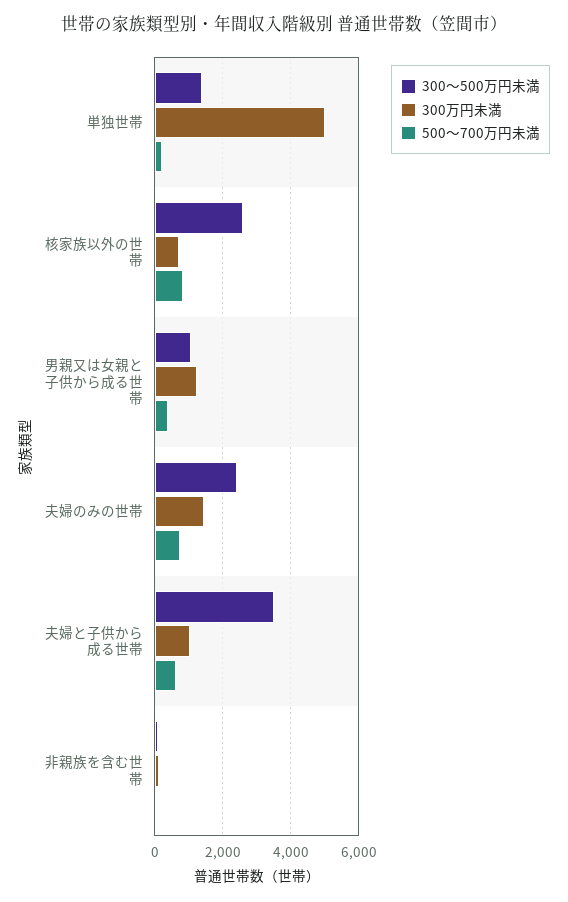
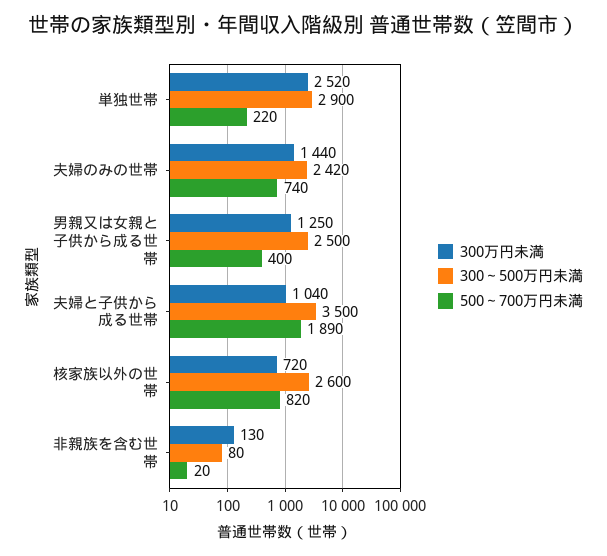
300～500万円未満, 単独世帯: 1400 -> 2900
300万円未満, 単独世帯: 5000 -> 2520
300～500万円未満, 男親又は女親と子供から成る世帯: 1000 -> 2500
500～700万円未満, 夫婦と子供から成る世帯: 600 -> 1890

